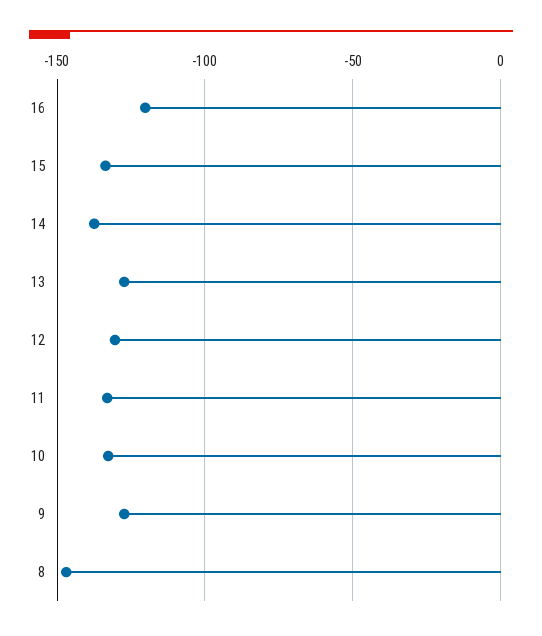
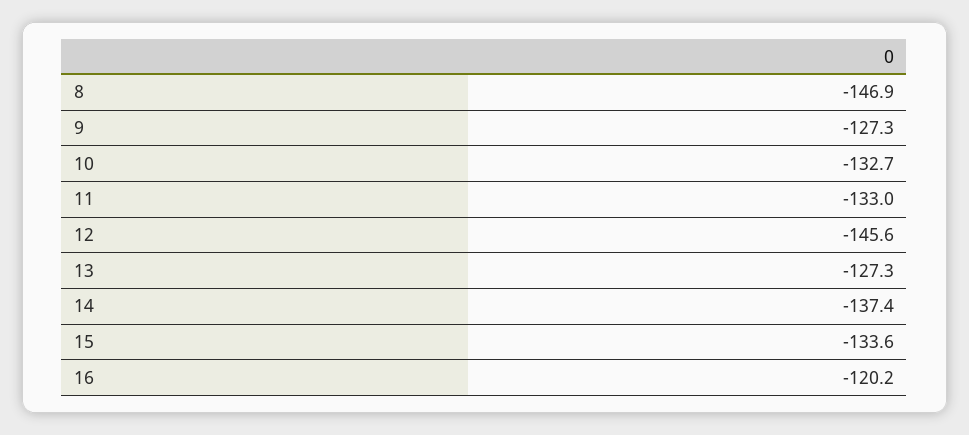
12: -130 -> -145.6

